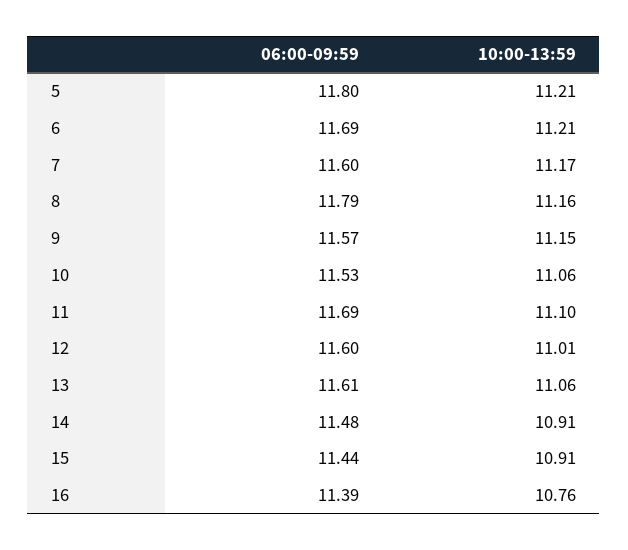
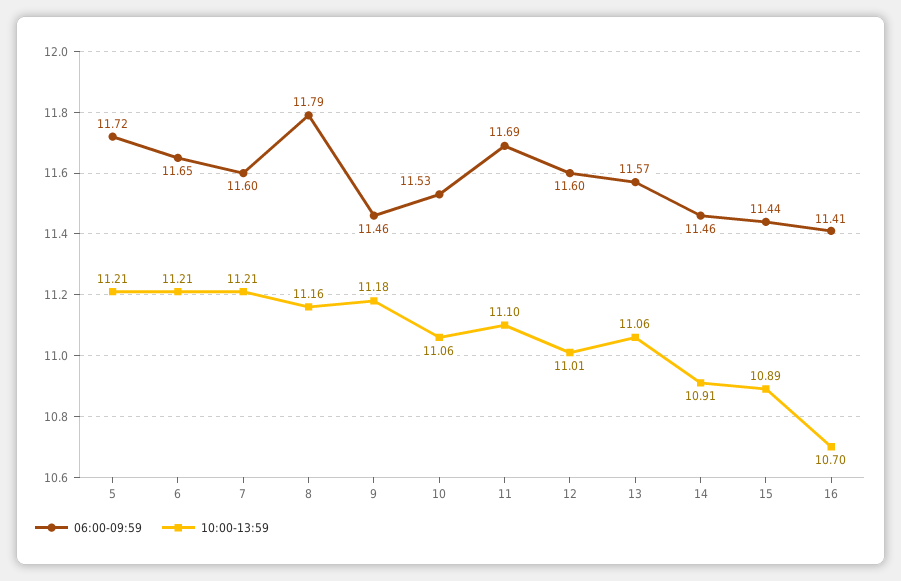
06:00-09:59, 5: 11.8 -> 11.72
06:00-09:59, 6: 11.69 -> 11.65
10:00-13:59, 7: 11.17 -> 11.21
06:00-09:59, 9: 11.57 -> 11.46
10:00-13:59, 9: 11.15 -> 11.18
06:00-09:59, 13: 11.61 -> 11.57
06:00-09:59, 14: 11.48 -> 11.46
10:00-13:59, 15: 10.91 -> 10.89
06:00-09:59, 16: 11.39 -> 11.41
10:00-13:59, 16: 10.76 -> 10.7

